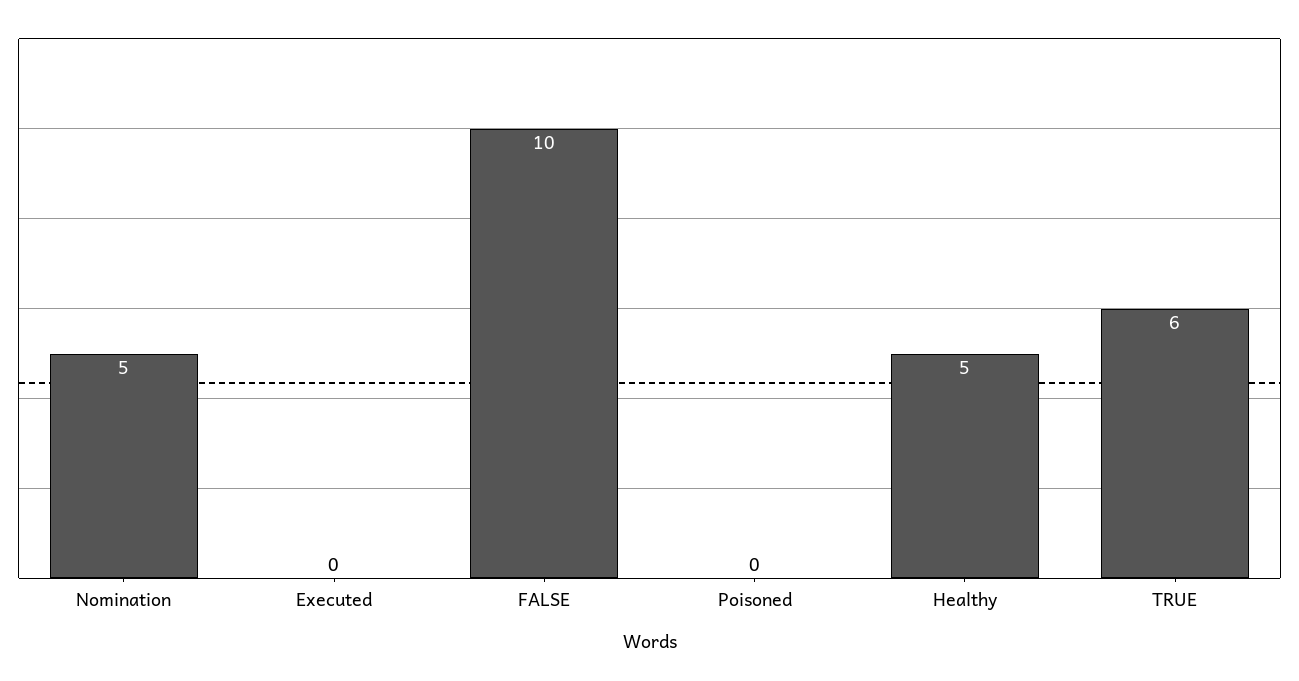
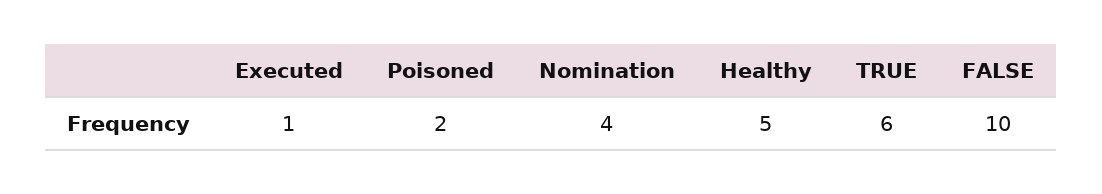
Nomination: 5 -> 4
Executed: 0 -> 1
Poisoned: 0 -> 2

